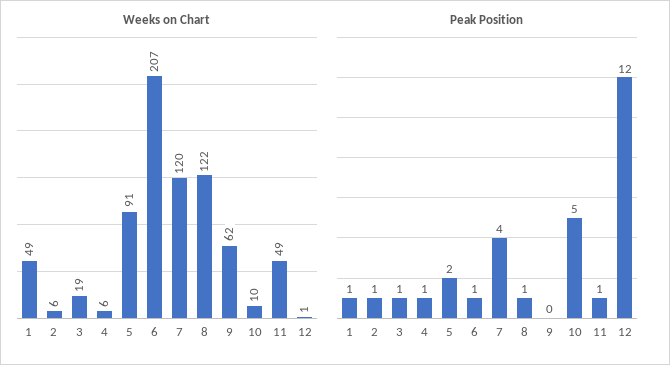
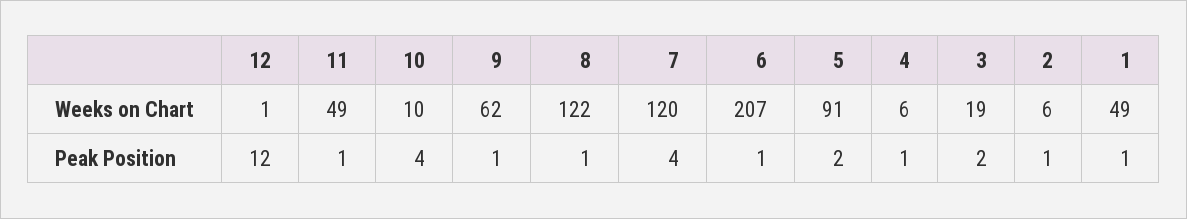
Peak Position, 3: 1 -> 2
Peak Position, 9: 0 -> 1
Peak Position, 10: 5 -> 4

